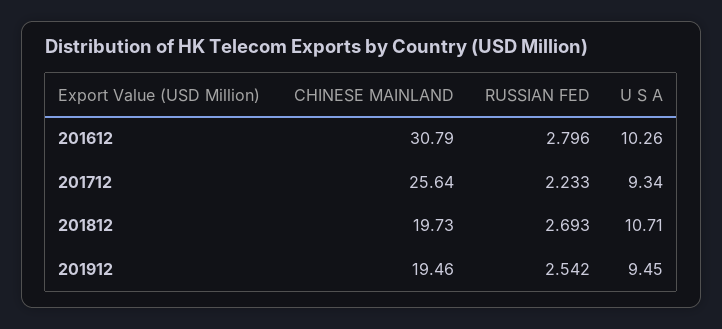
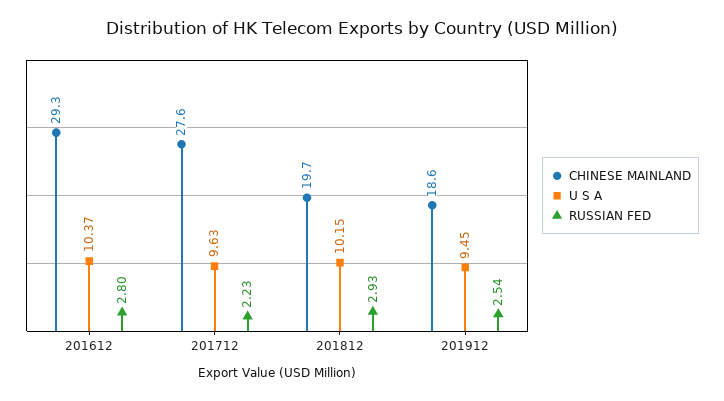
CHINESE MAINLAND, 201612: 30.79 -> 29.3
U S A, 201612: 10.26 -> 10.37
CHINESE MAINLAND, 201712: 25.64 -> 27.6
U S A, 201712: 9.34 -> 9.63
RUSSIAN FED, 201812: 2.693 -> 2.93
U S A, 201812: 10.71 -> 10.15
CHINESE MAINLAND, 201912: 19.46 -> 18.6

